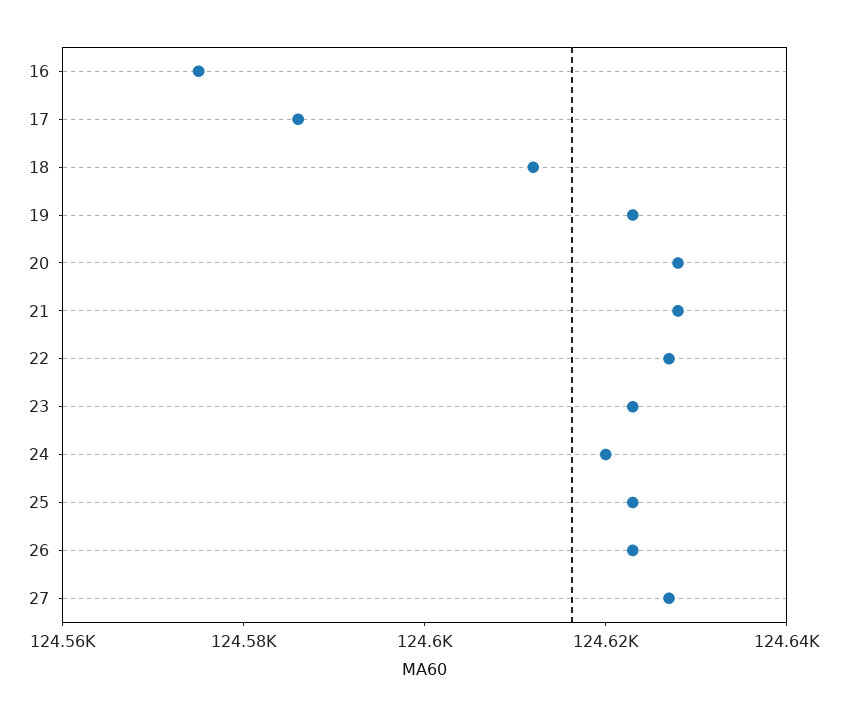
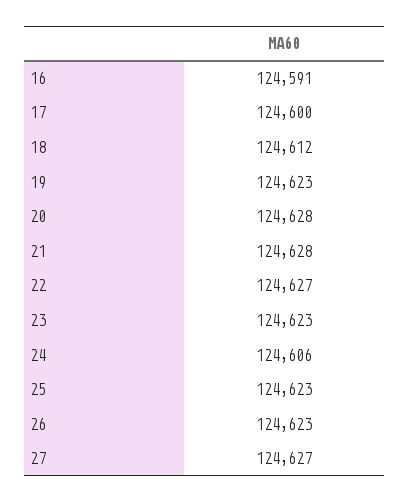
16: 124575 -> 124591
17: 124585 -> 124600
24: 124620 -> 124606

